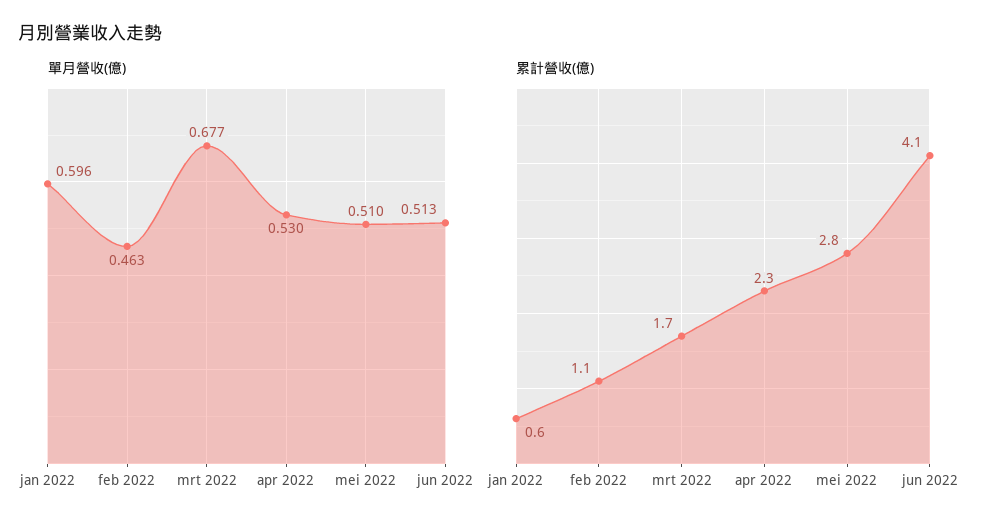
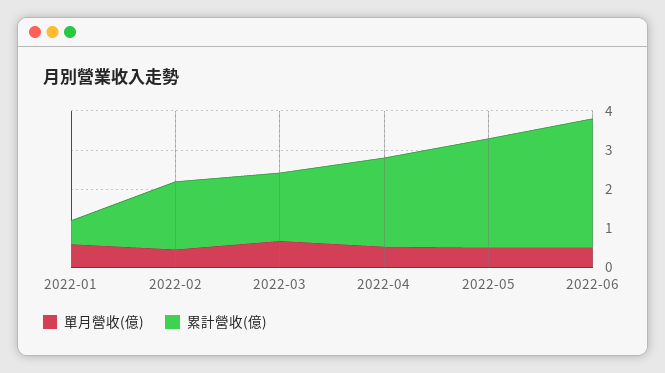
累計營收(億), feb 2022: 1.1 -> 1.75
累計營收(億), jun 2022: 4.1 -> 3.25

